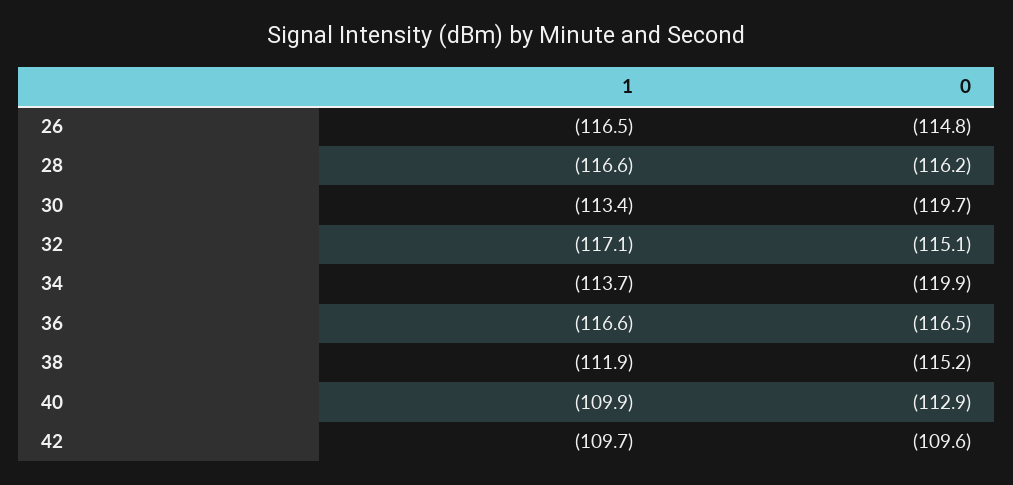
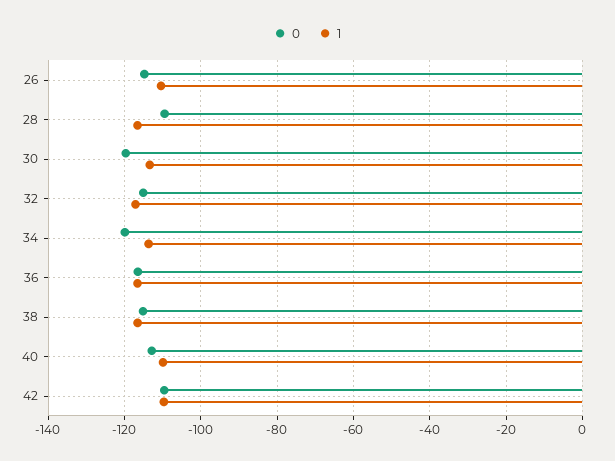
1, 26: -116.5 -> -110
0, 28: -116.2 -> -110
1, 38: -111.9 -> -116

